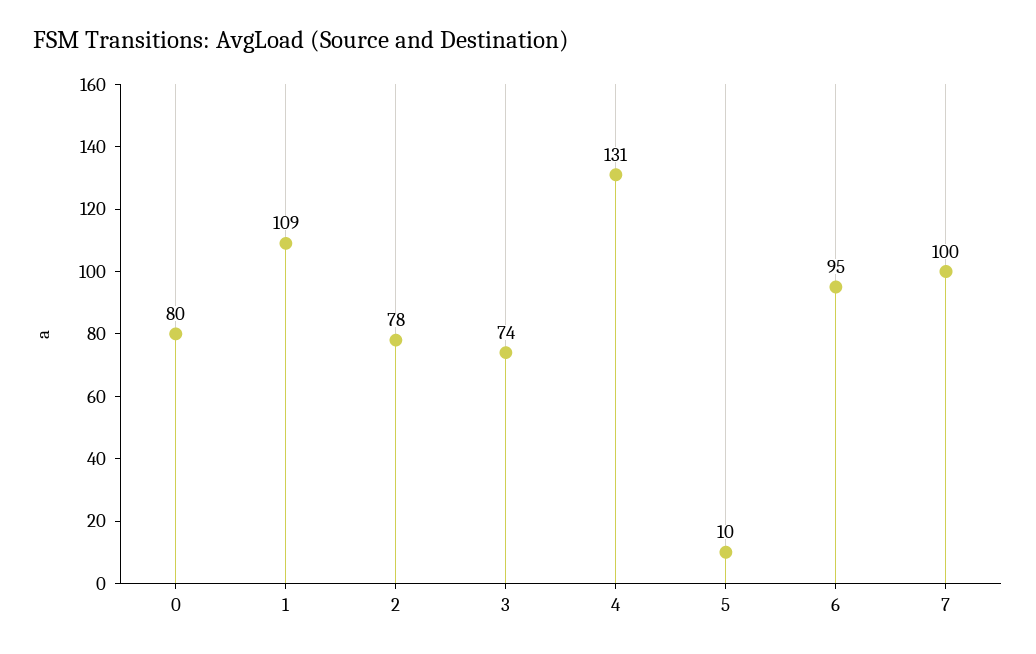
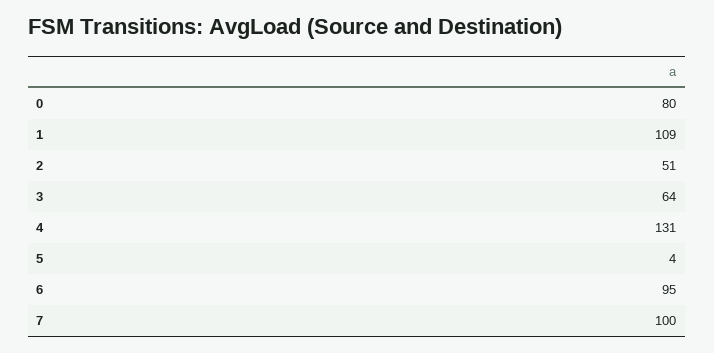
2: 78 -> 51
3: 74 -> 64
5: 10 -> 4

